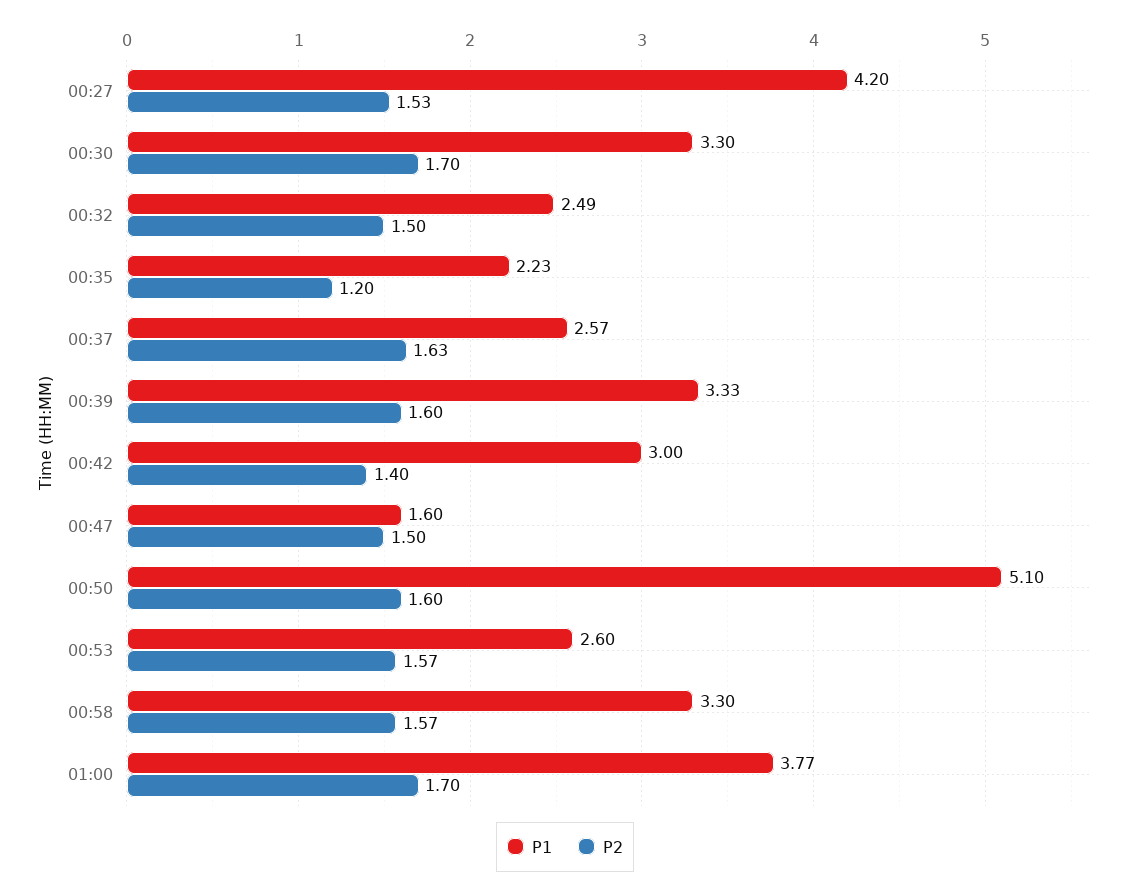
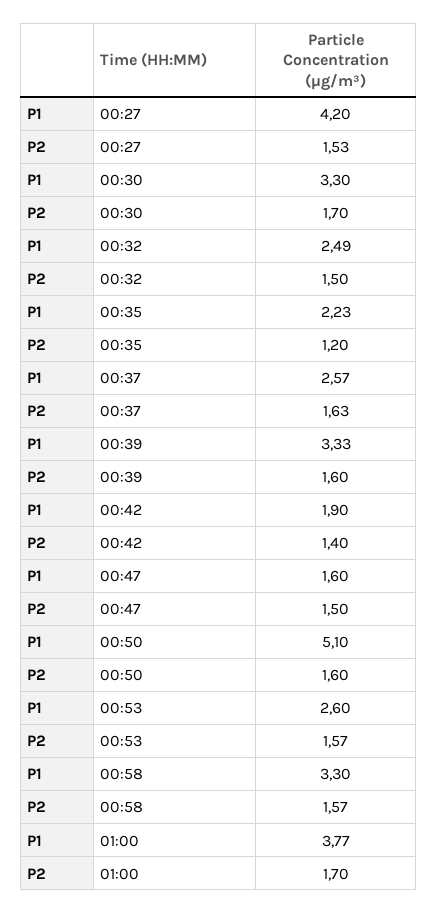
P1, 00:42: 3 -> 1.9

